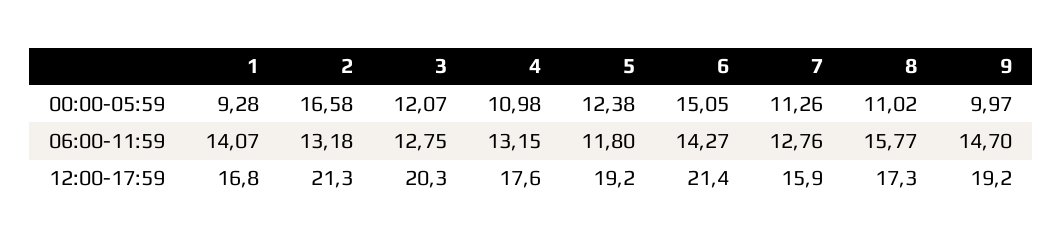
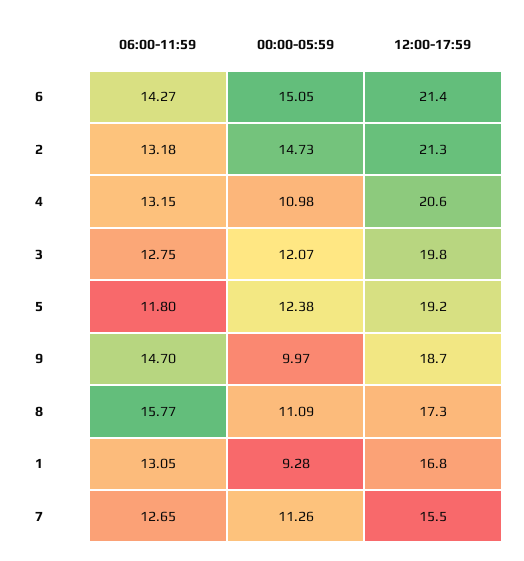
2, 00:00-05:59: 16.58 -> 14.73
8, 00:00-05:59: 11.02 -> 11.09
1, 06:00-11:59: 14.07 -> 13.05
7, 06:00-11:59: 12.76 -> 12.65
3, 12:00-17:59: 20.3 -> 19.8
4, 12:00-17:59: 17.6 -> 20.6
7, 12:00-17:59: 15.9 -> 15.5
9, 12:00-17:59: 19.2 -> 18.7

